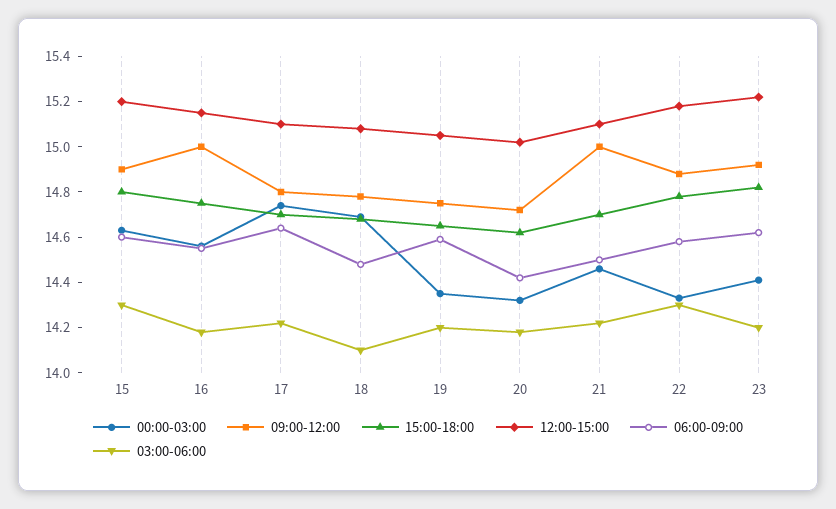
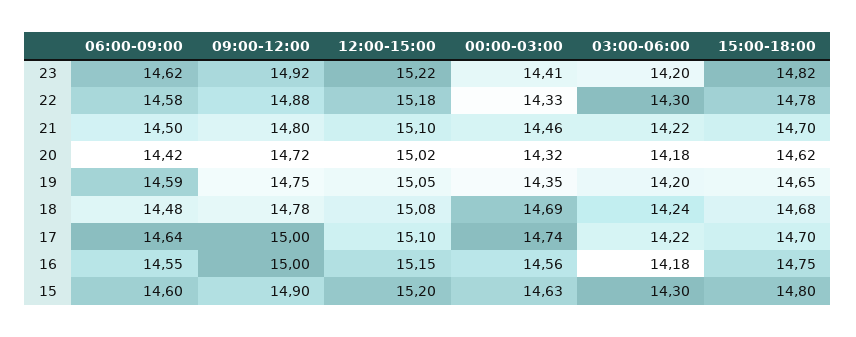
09:00-12:00, 17: 14.8 -> 15
03:00-06:00, 18: 14.1 -> 14.24
09:00-12:00, 21: 15 -> 14.8

